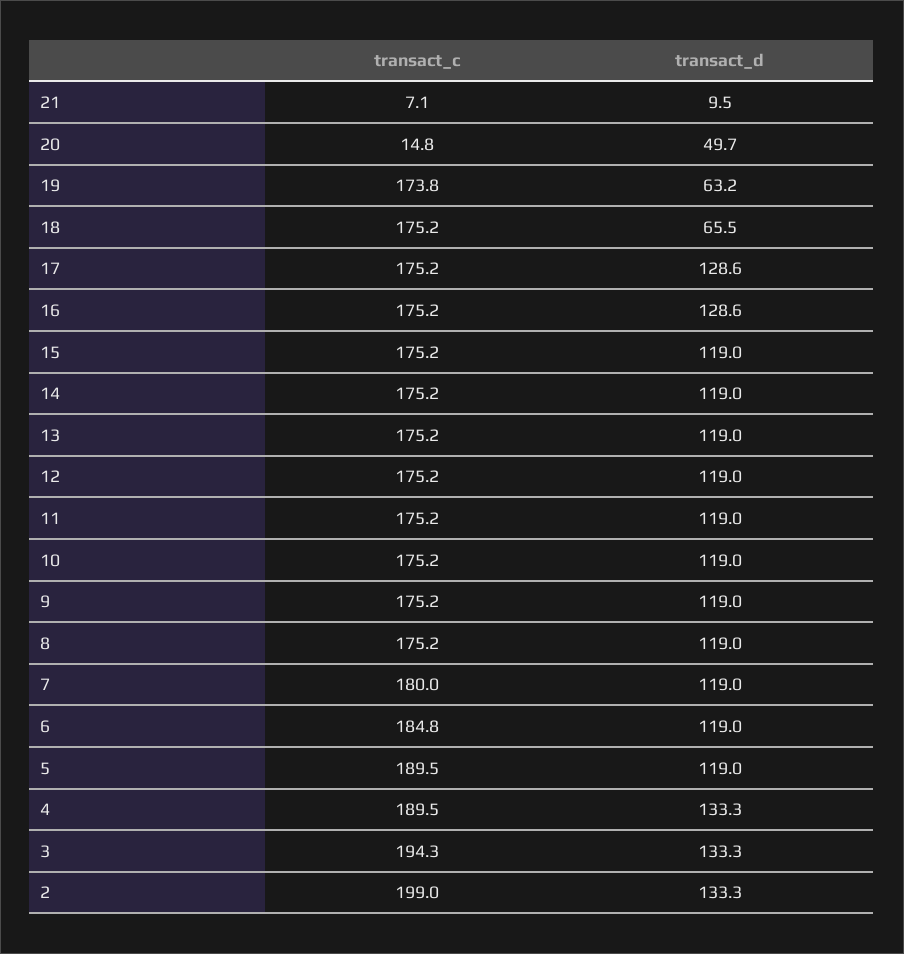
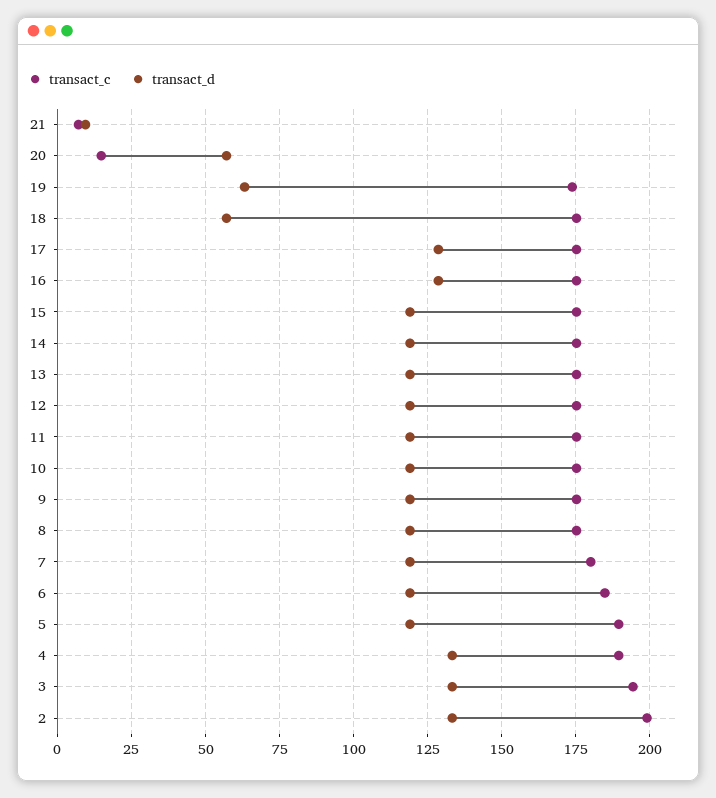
transact_d, 20: 49.7 -> 57.5
transact_d, 18: 65.5 -> 57.5

